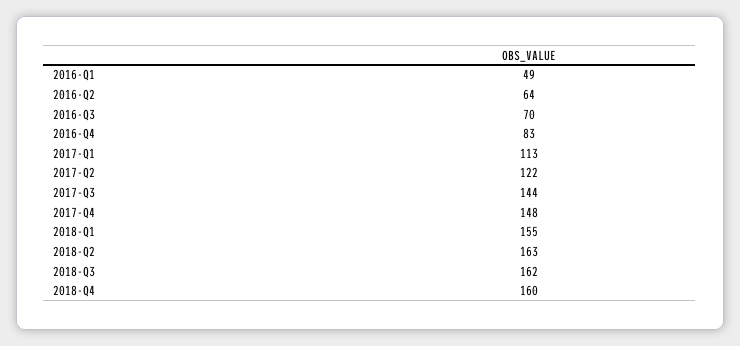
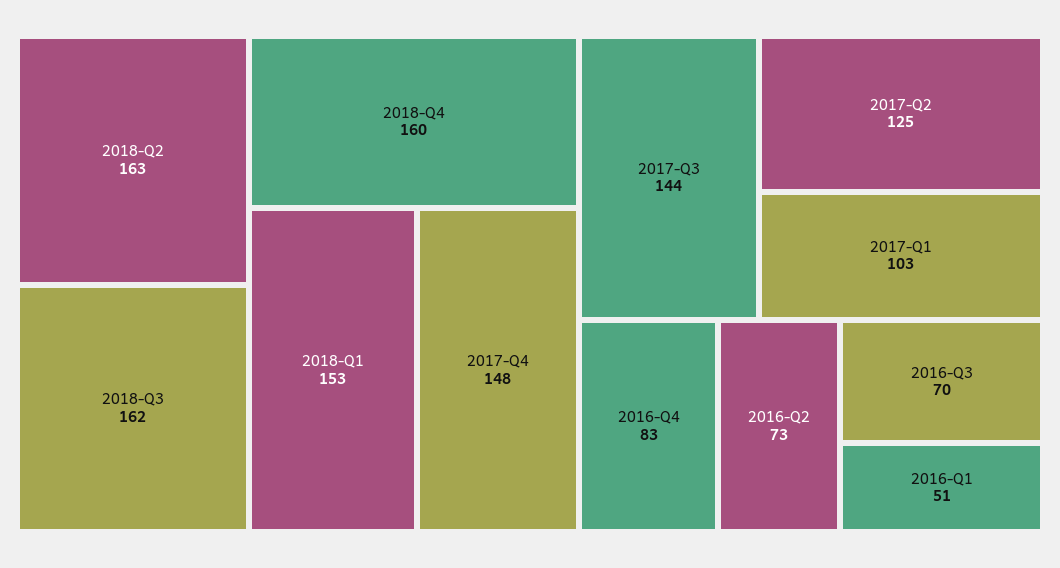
2016-Q1: 49 -> 51
2016-Q2: 64 -> 73
2017-Q1: 113 -> 103
2017-Q2: 122 -> 125
2018-Q1: 155 -> 153

